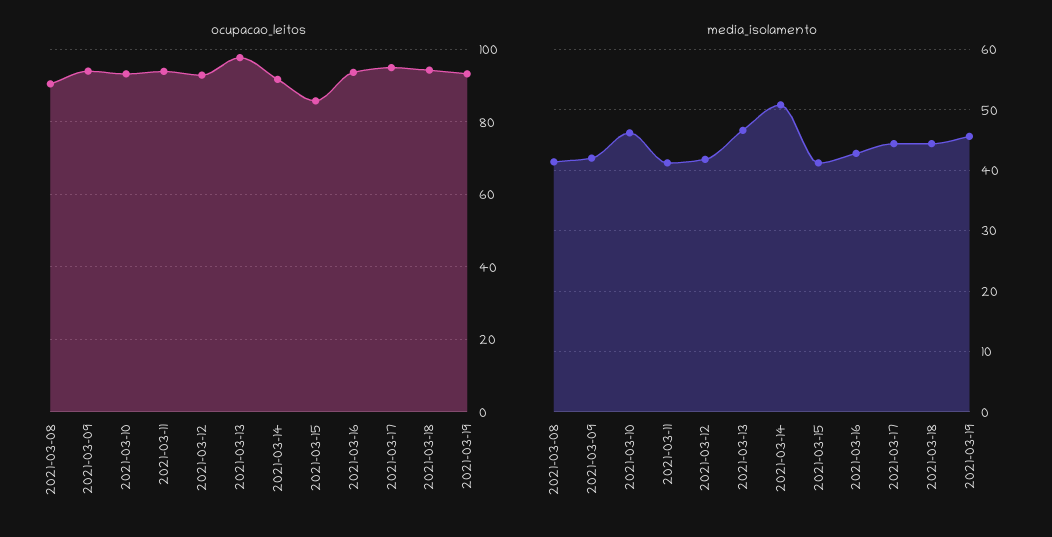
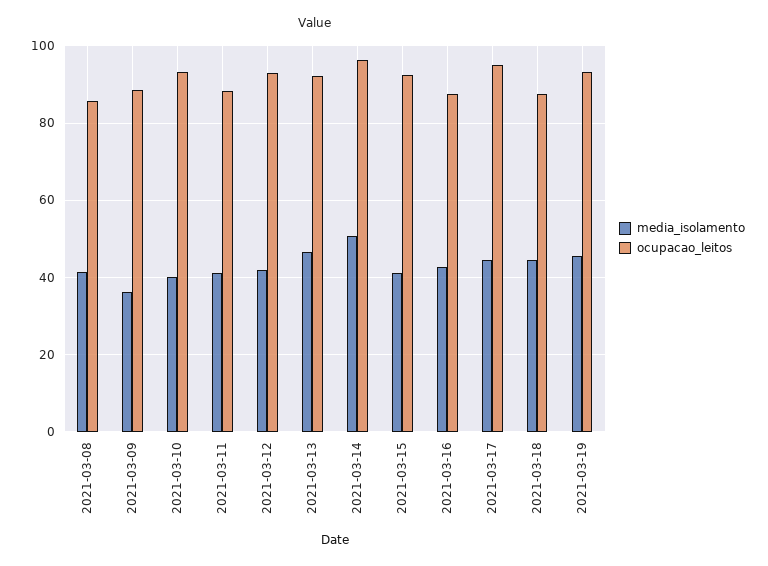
ocupacao_leitos, 2021-03-08: 90 -> 86
ocupacao_leitos, 2021-03-09: 94 -> 88
ocupacao_leitos, 2021-03-11: 94 -> 88
ocupacao_leitos, 2021-03-13: 98 -> 92
ocupacao_leitos, 2021-03-14: 92 -> 96
ocupacao_leitos, 2021-03-15: 86 -> 92
ocupacao_leitos, 2021-03-16: 94 -> 88
ocupacao_leitos, 2021-03-18: 94 -> 88
media_isolamento, 2021-03-09: 42 -> 36
media_isolamento, 2021-03-10: 46 -> 40

